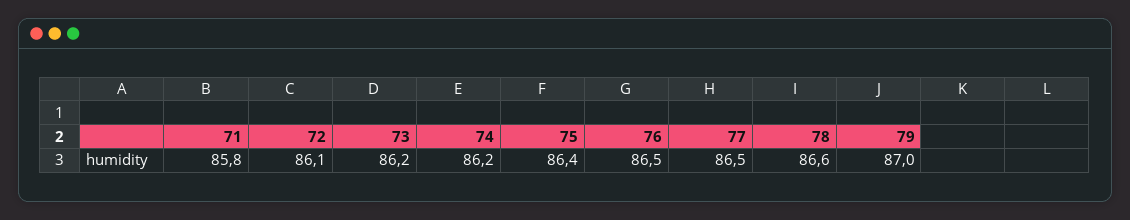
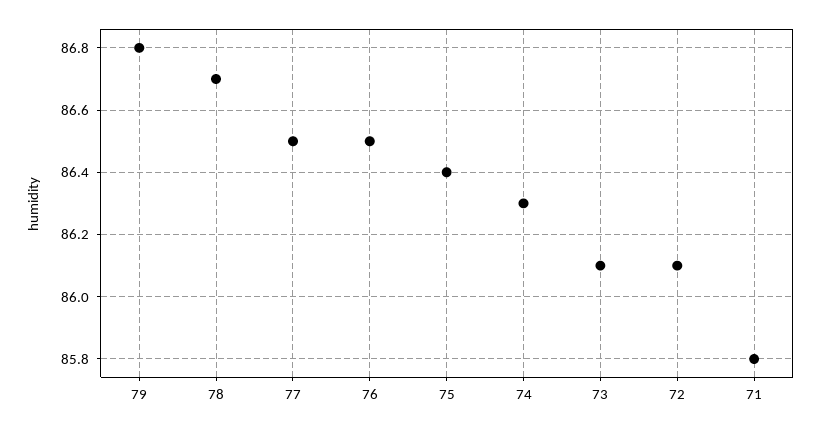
73: 86.2 -> 86.1
74: 86.2 -> 86.3
78: 86.6 -> 86.7
79: 87 -> 86.8

